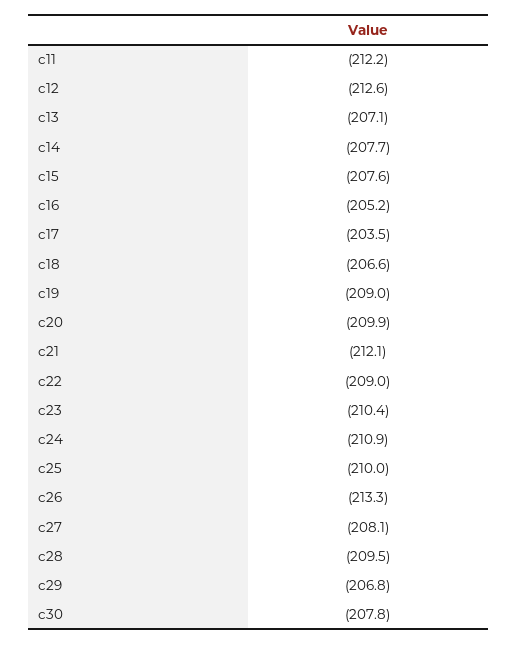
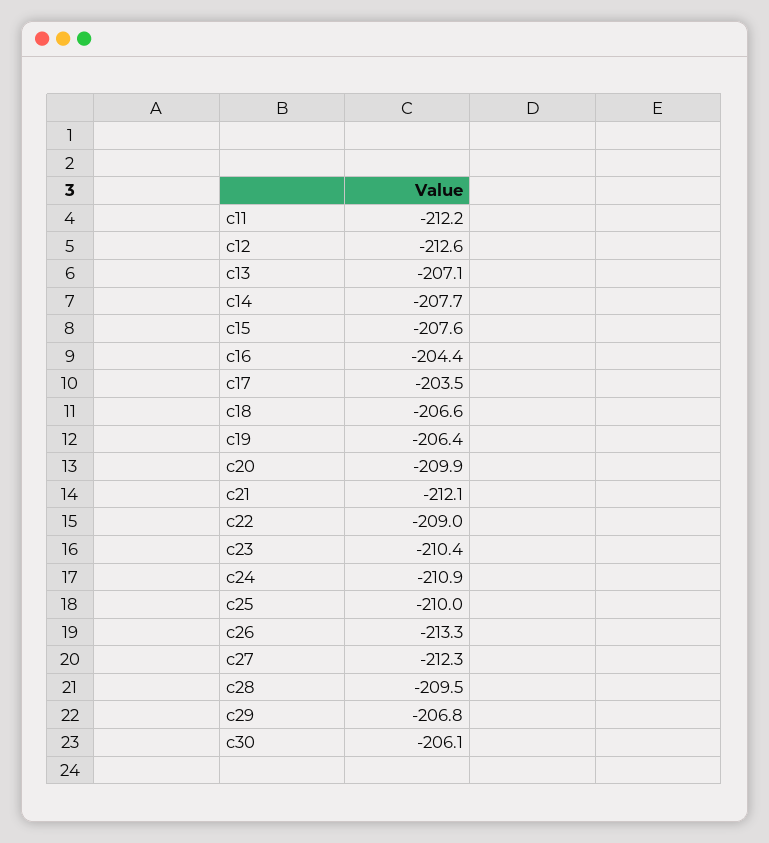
c16: -205.2 -> -204.4
c19: -209 -> -206.4
c27: -208.1 -> -212.3
c30: -207.8 -> -206.1

